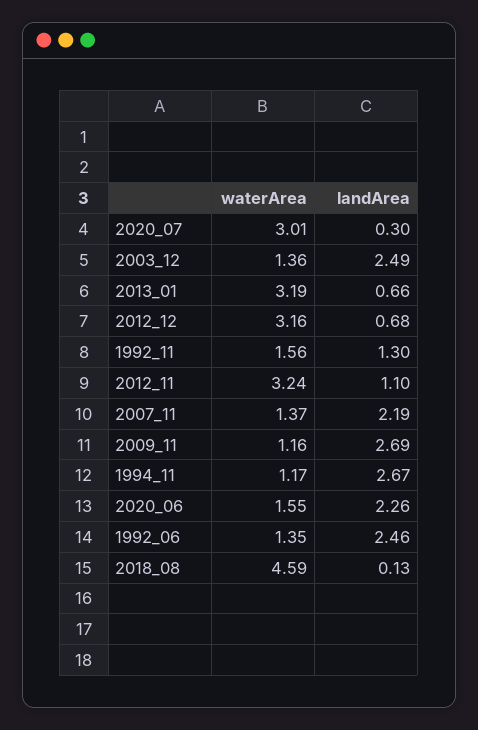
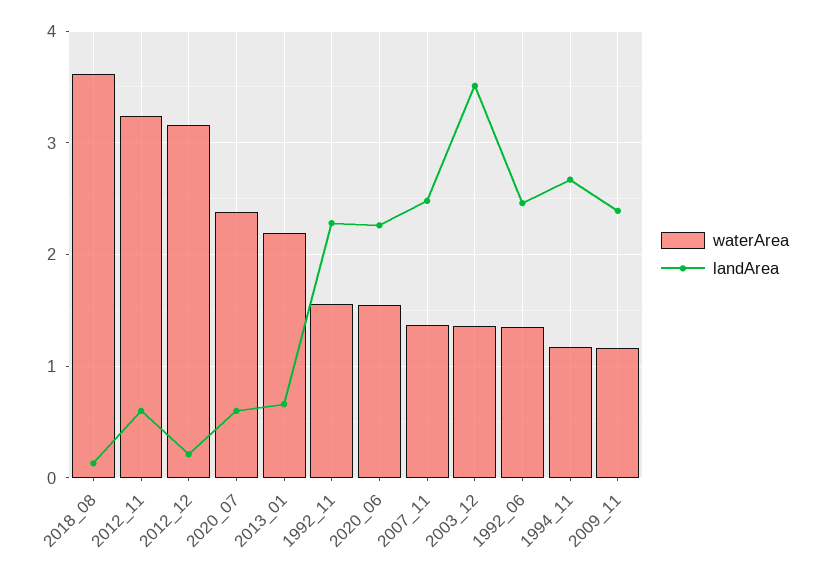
waterArea, 2020_07: 3.01 -> 2.4
landArea, 2020_07: 0.3 -> 0.6
landArea, 2003_12: 2.49 -> 3.5
waterArea, 2013_01: 3.19 -> 2.2
landArea, 2012_12: 0.68 -> 0.2
landArea, 1992_11: 1.3 -> 2.3
landArea, 2012_11: 1.1 -> 0.6
landArea, 2007_11: 2.19 -> 2.5
landArea, 2009_11: 2.69 -> 2.4
waterArea, 2018_08: 4.59 -> 3.6

